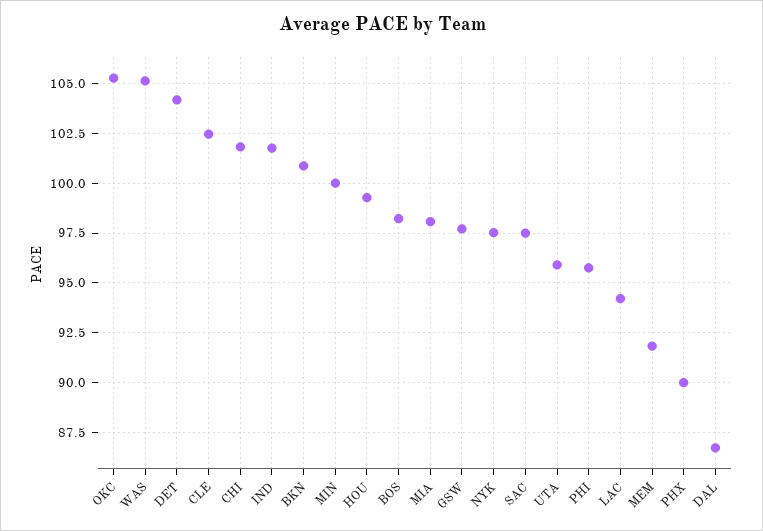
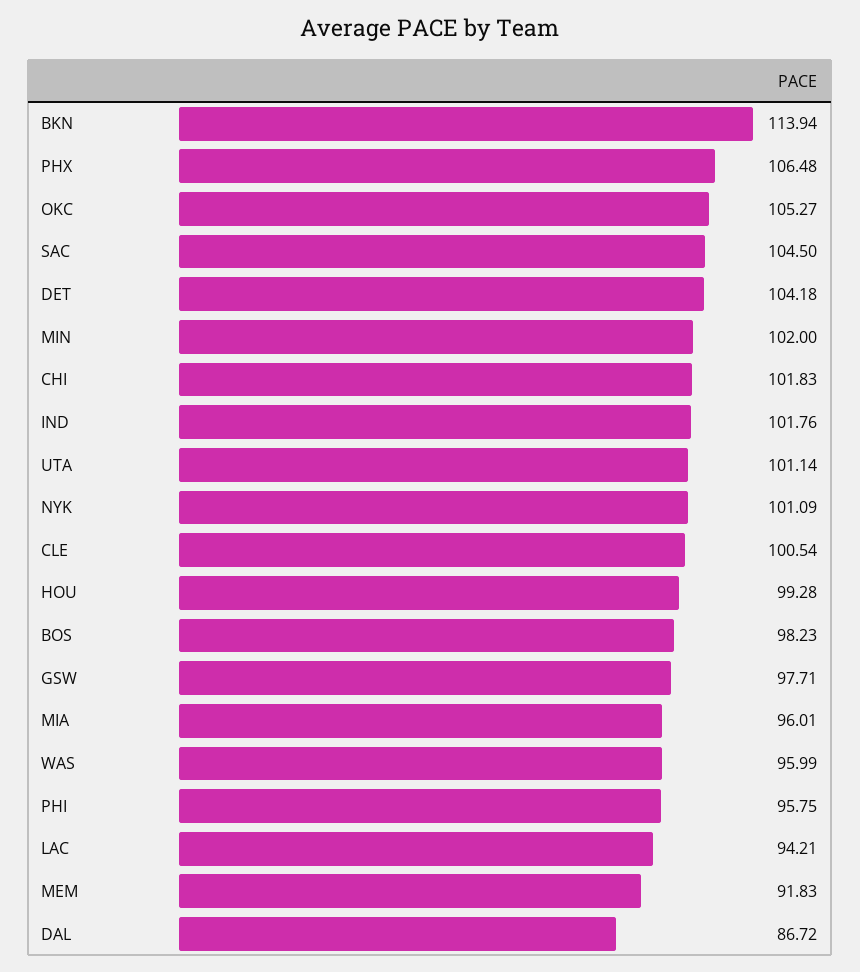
WAS: 105 -> 95.99
CLE: 102.5 -> 100.54
BKN: 101 -> 113.94
MIN: 100 -> 102
MIA: 98 -> 96.01
NYK: 97.5 -> 101.09
SAC: 97.5 -> 104.5
UTA: 96 -> 101.14
PHX: 90 -> 106.48

